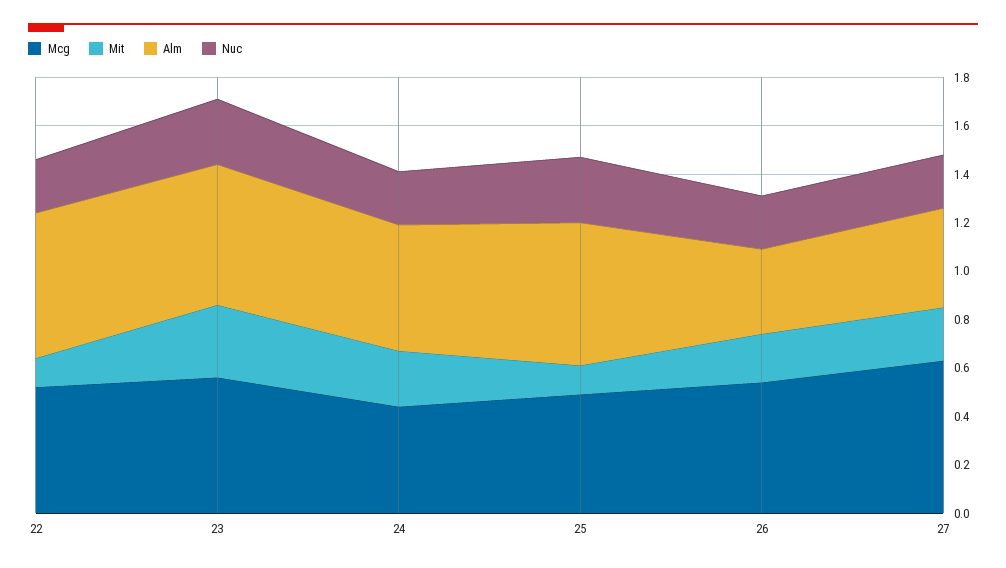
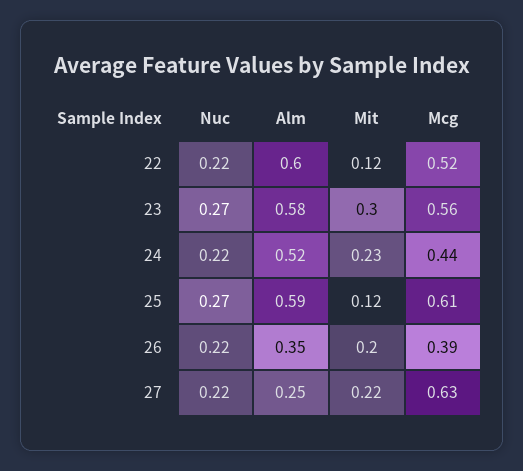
Mcg, 25: 0.5 -> 0.61
Mcg, 26: 0.55 -> 0.39
Alm, 27: 0.4 -> 0.25

